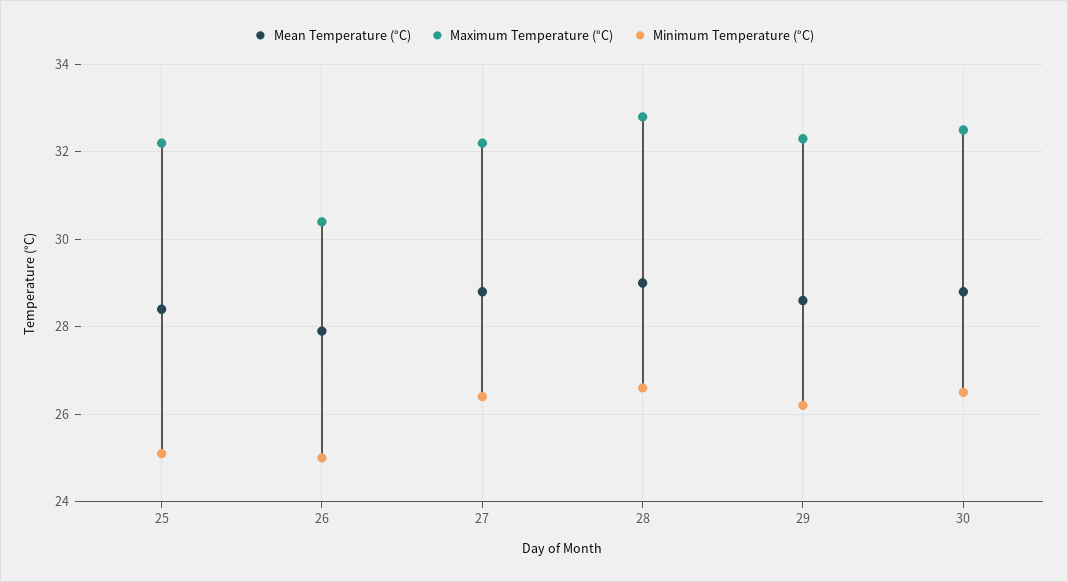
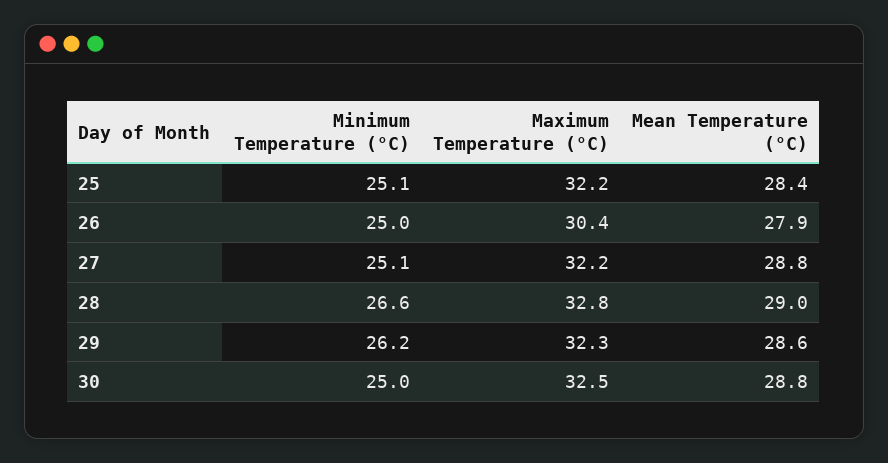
Minimum Temperature (°C), 27: 26.5 -> 25.1
Minimum Temperature (°C), 30: 26.5 -> 25

